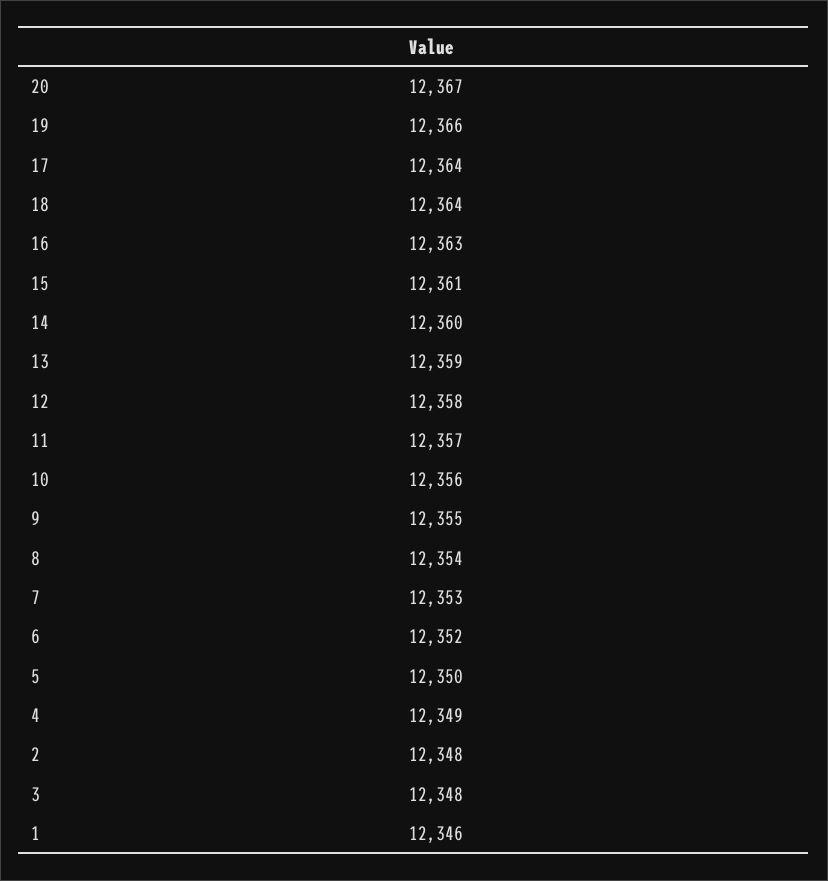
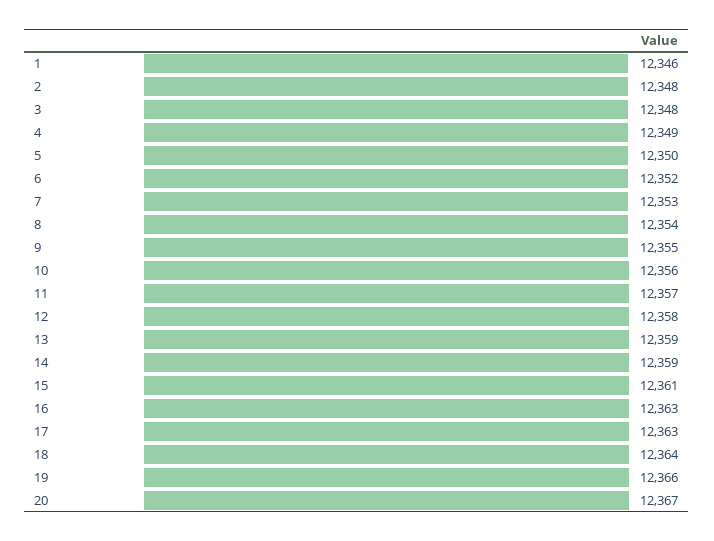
17: 12364 -> 12363
14: 12360 -> 12359

